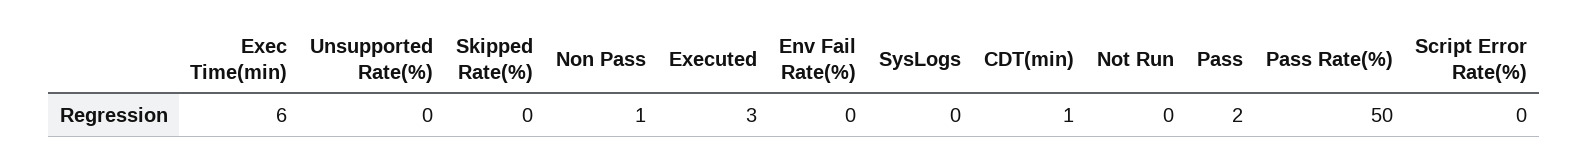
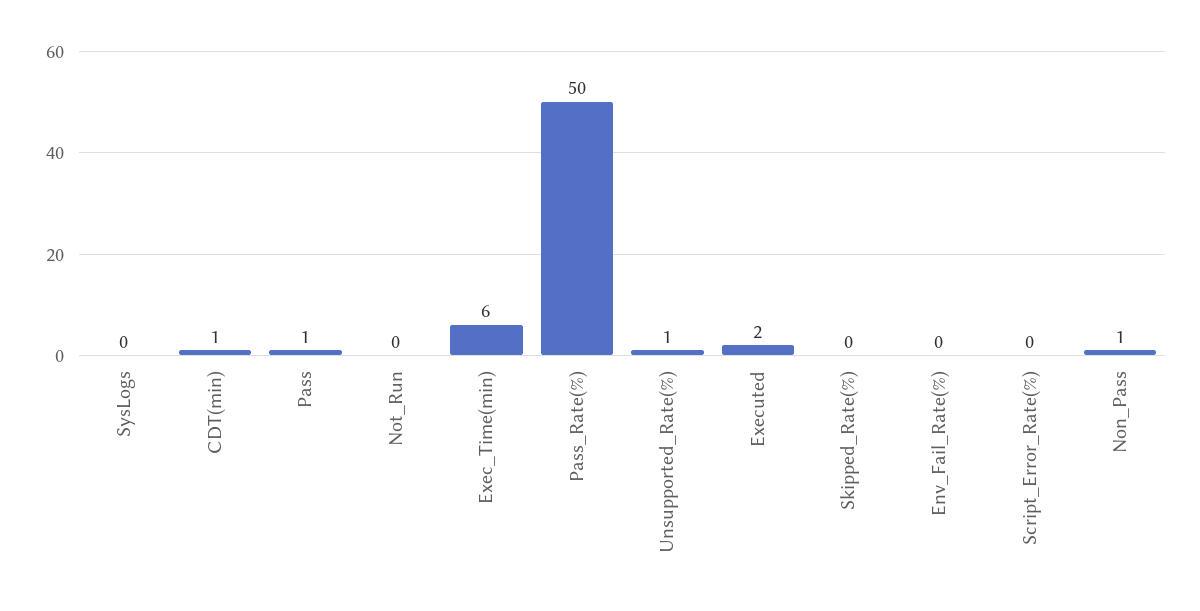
Unsupported Rate(%): 0 -> 1
Executed: 3 -> 2
Pass: 2 -> 1

